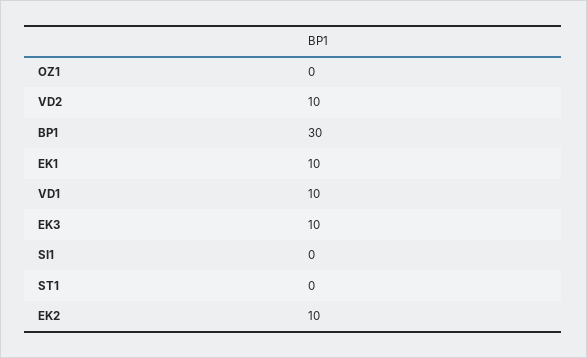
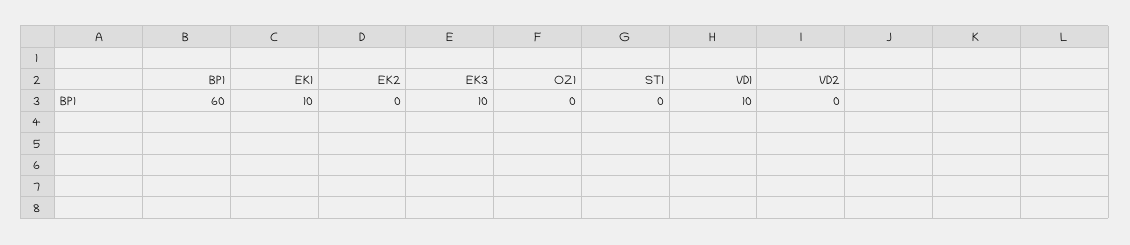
VD2: 10 -> 0
BP1: 30 -> 60
SI1: 0 -> none
EK2: 10 -> 0

